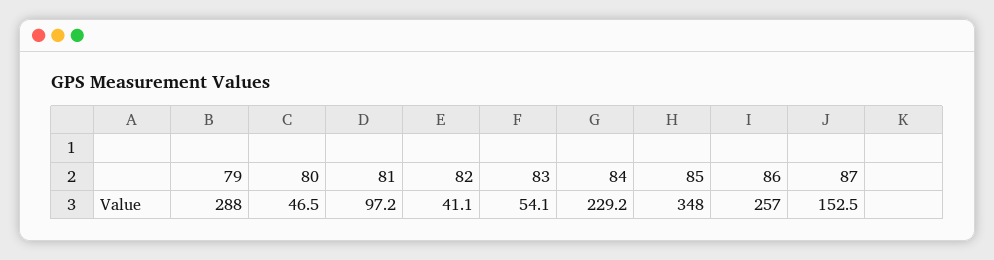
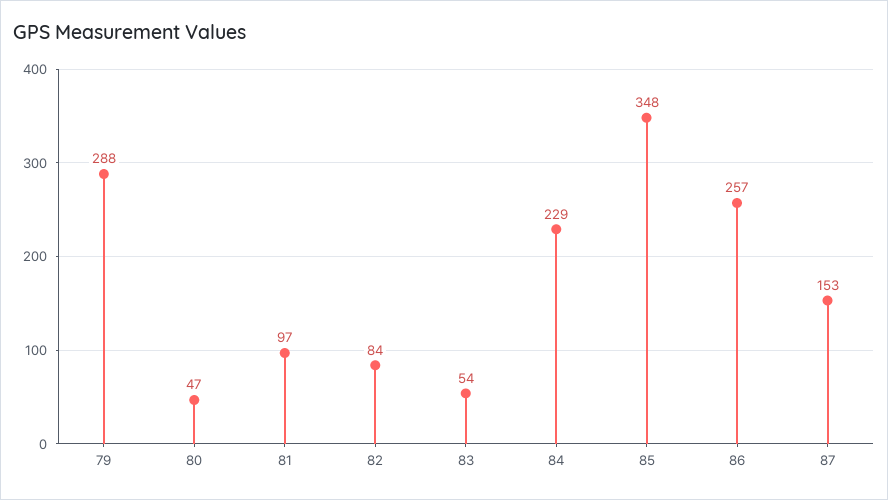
82: 41.1 -> 84

